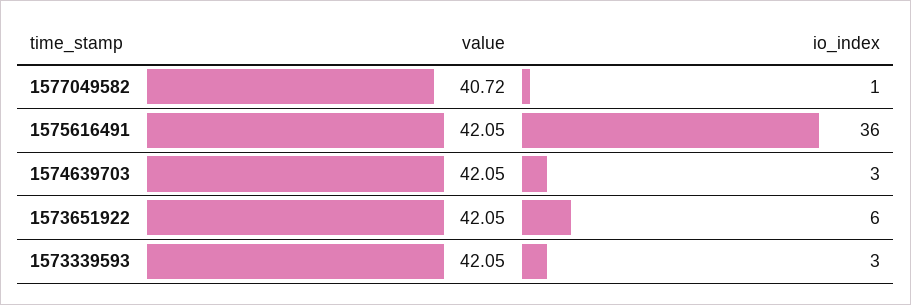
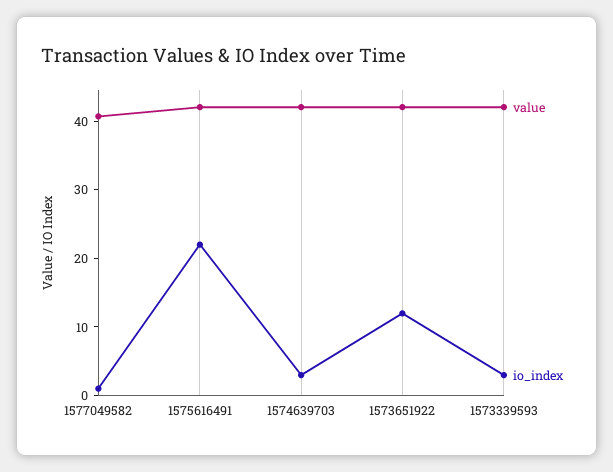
io_index, 1575616491: 36 -> 22
io_index, 1573651922: 6 -> 12

